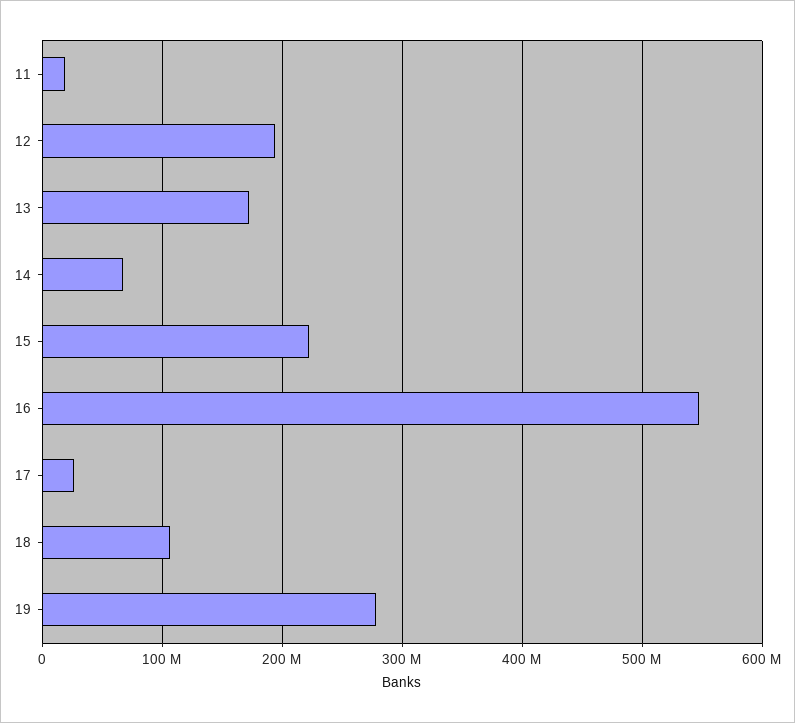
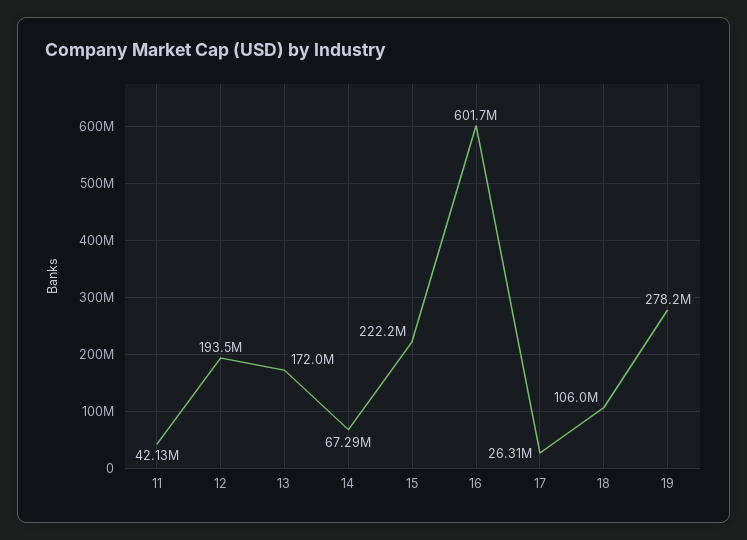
11: 20000000 -> 42130000
16: 550000000 -> 601700000

